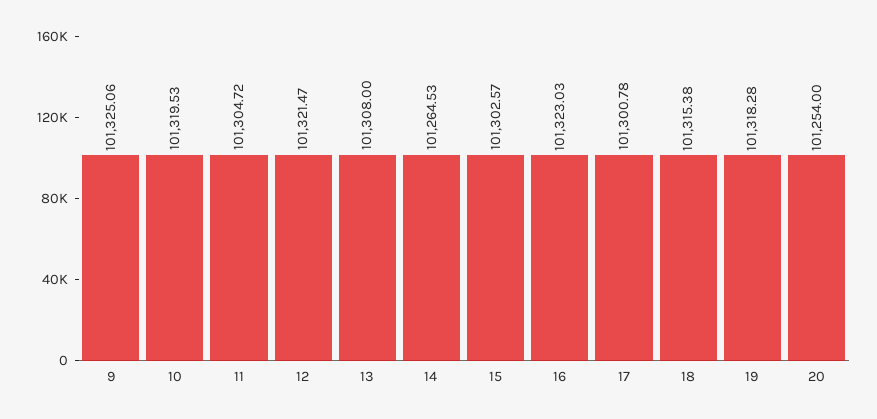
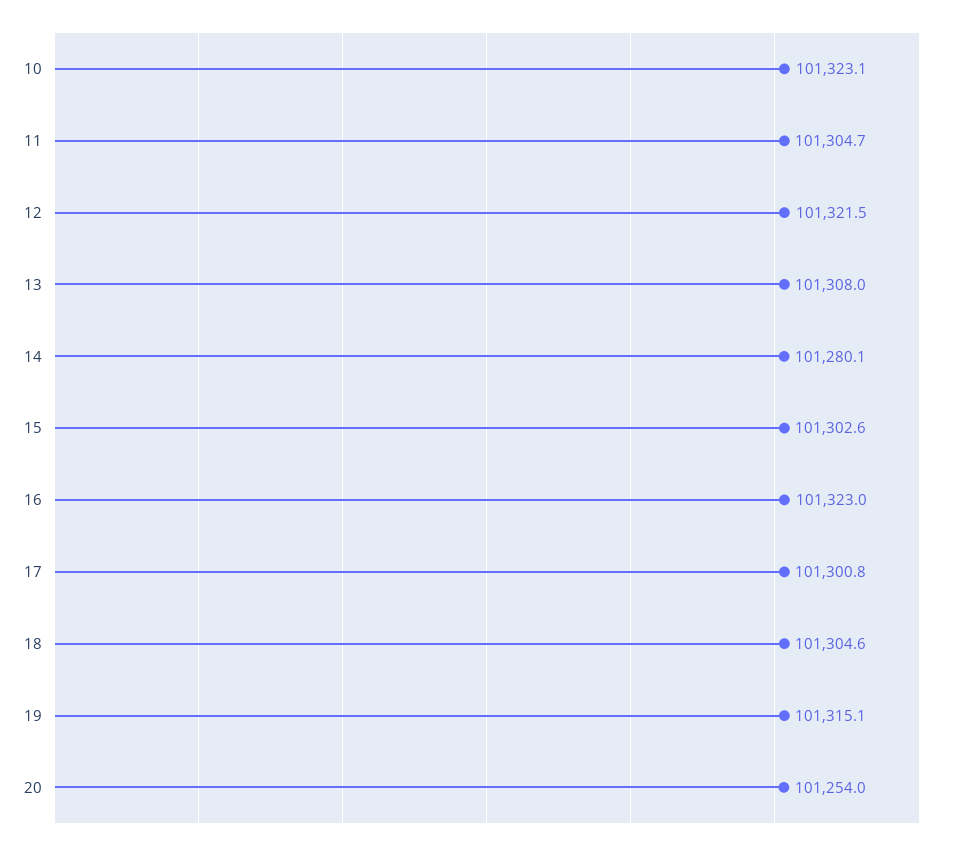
9: 101325.06 -> none
10: 101319.53 -> 101323.1
14: 101264.53 -> 101280.1
18: 101315.38 -> 101304.6
19: 101318.28 -> 101315.1

